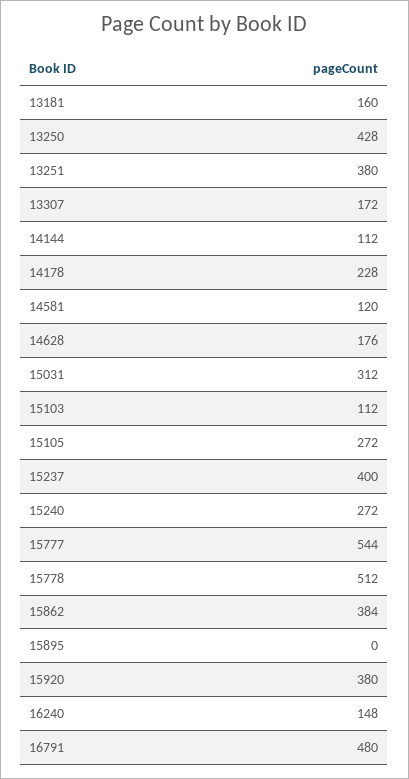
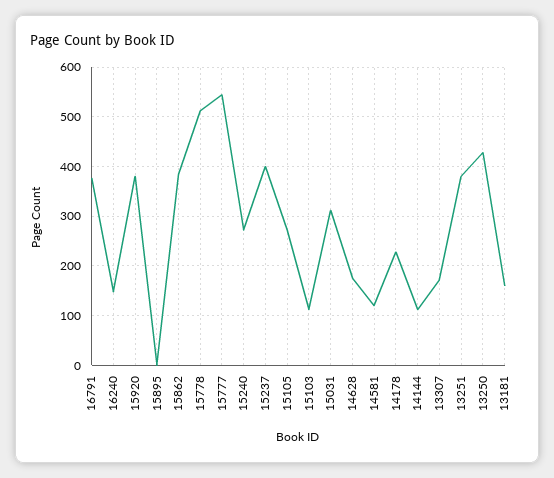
16791: 480 -> 380

